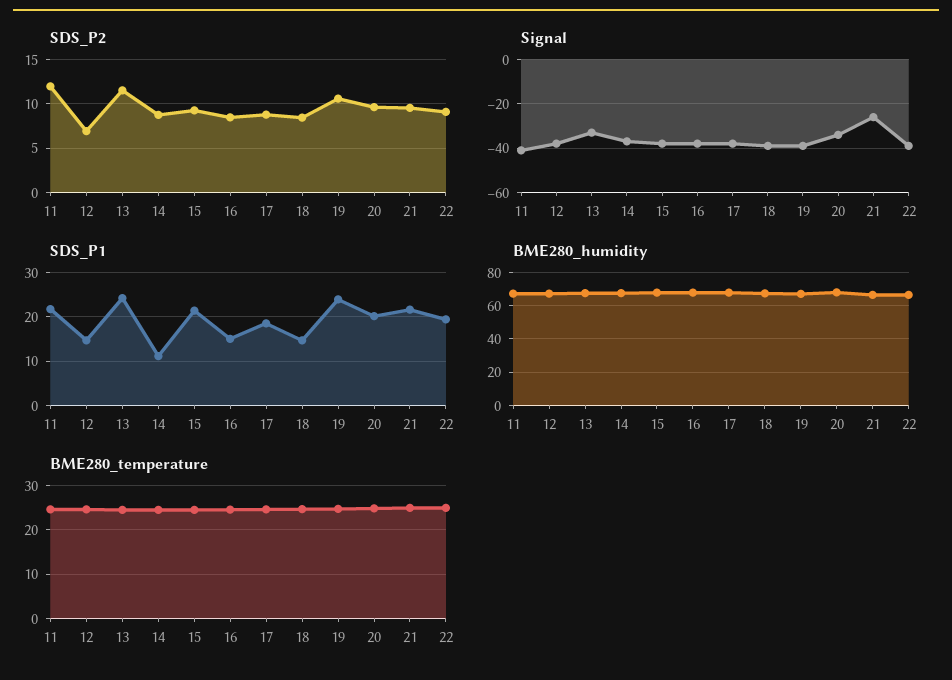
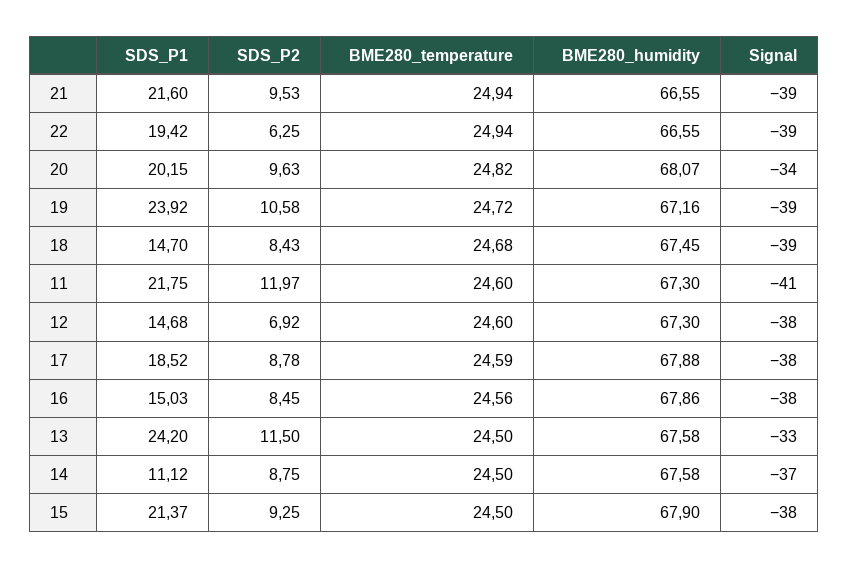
SDS_P2, 22: 9 -> 6.25
Signal, 21: -25 -> -39

